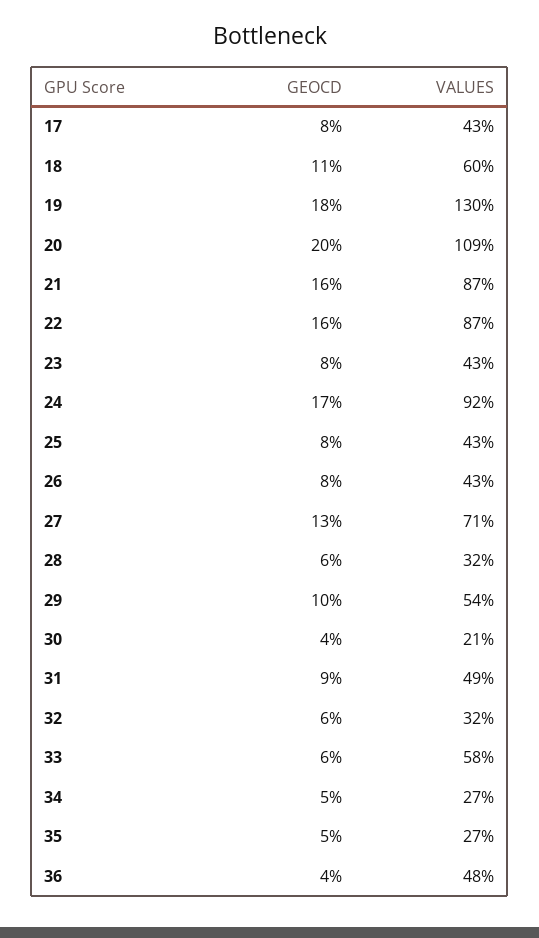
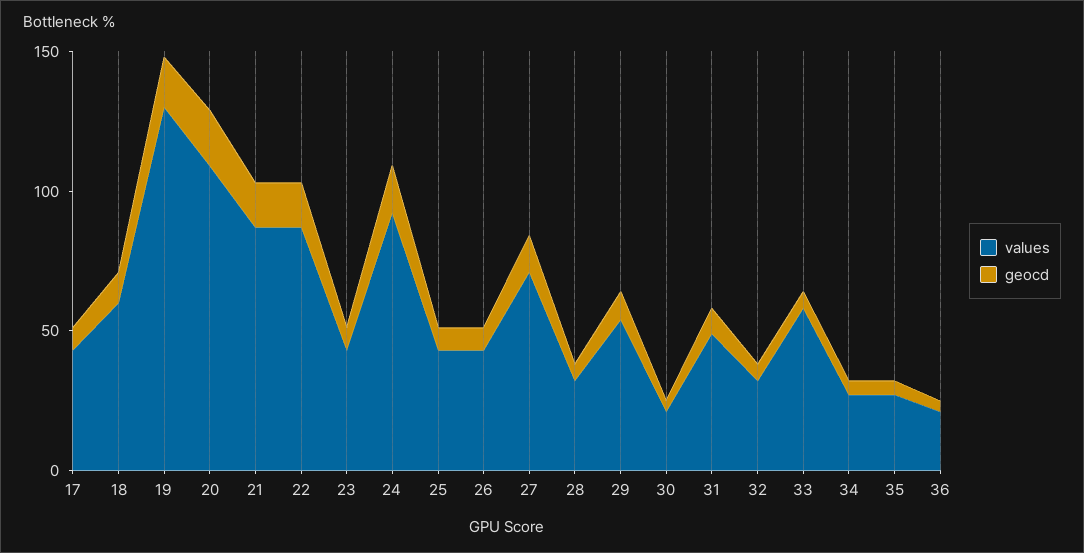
VALUES, 36: 48 -> 20

